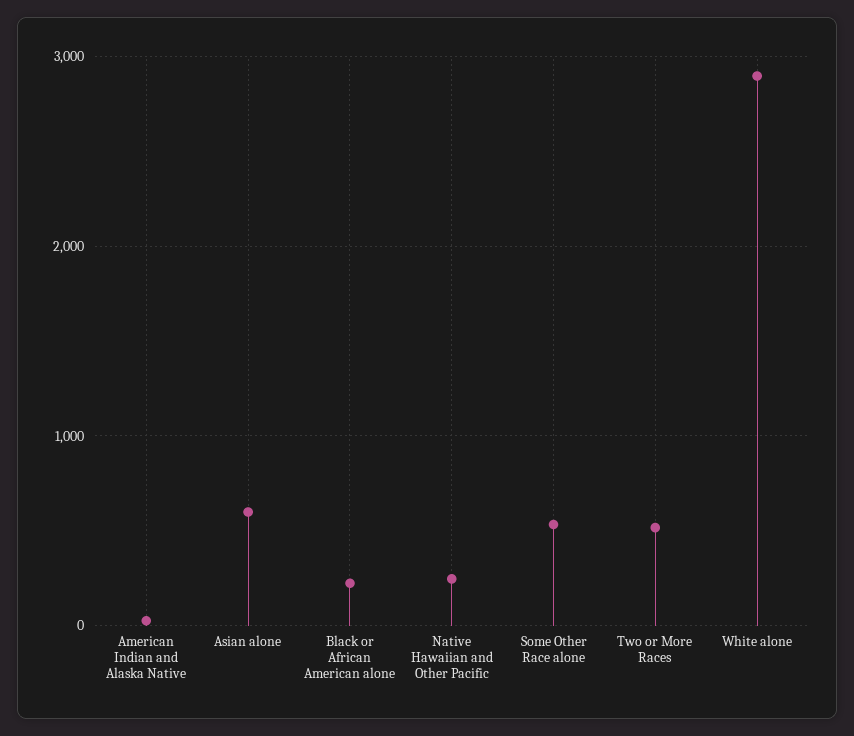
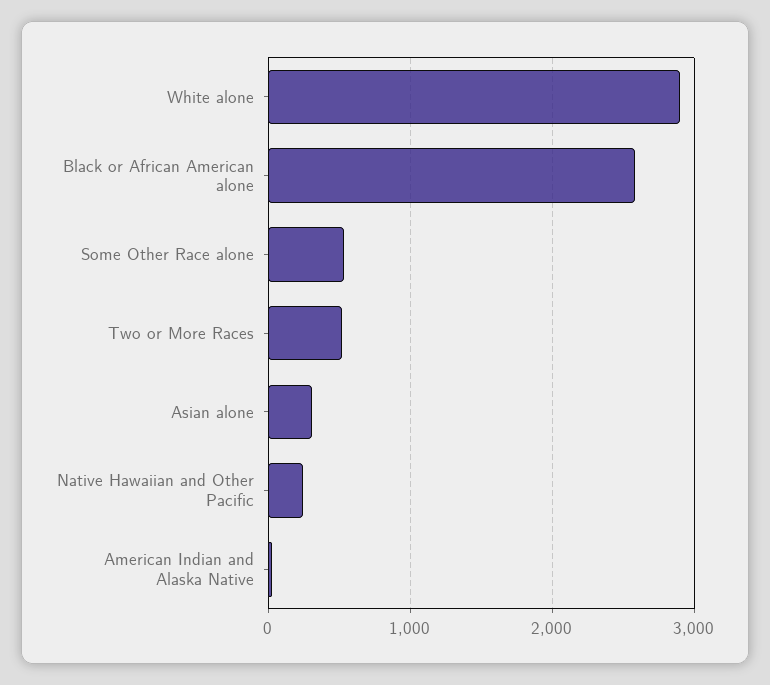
Asian alone: 600 -> 300
Black or African American alone: 200 -> 2600

